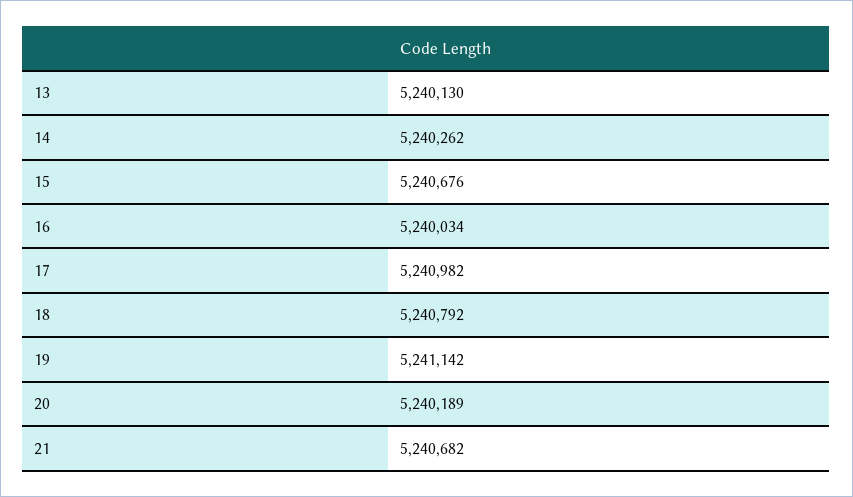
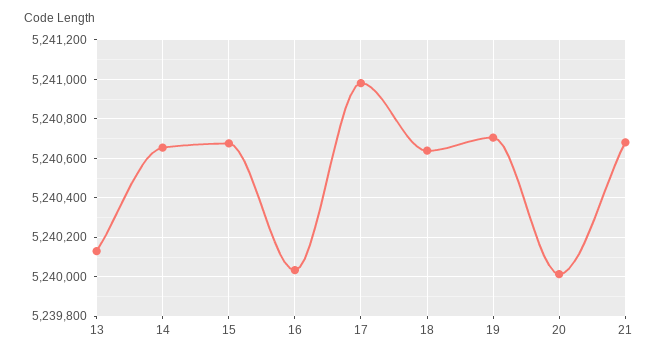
14: 5240262 -> 5240650
18: 5240792 -> 5240650
19: 5241142 -> 5240700
20: 5240189 -> 5240000

